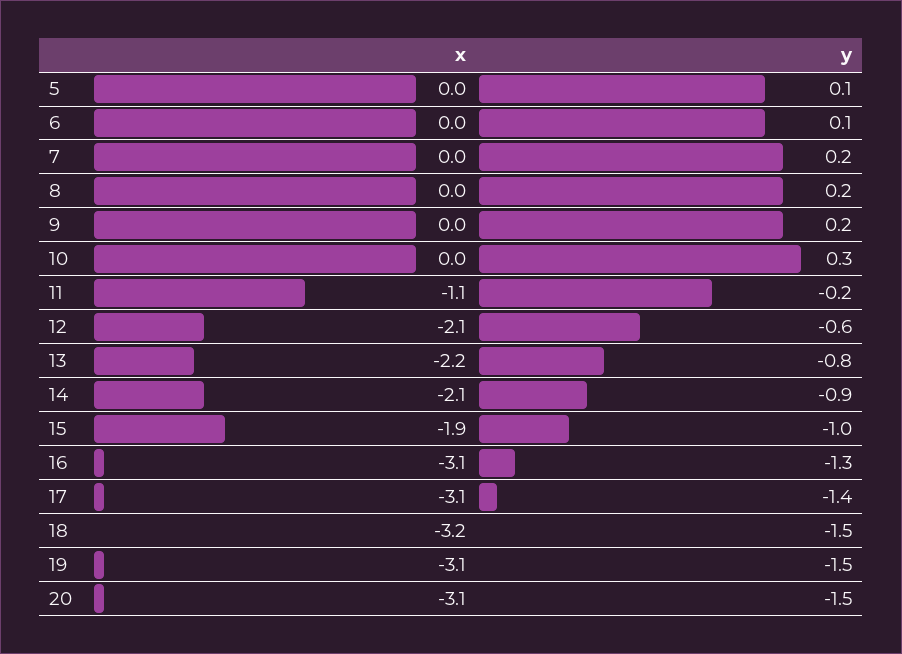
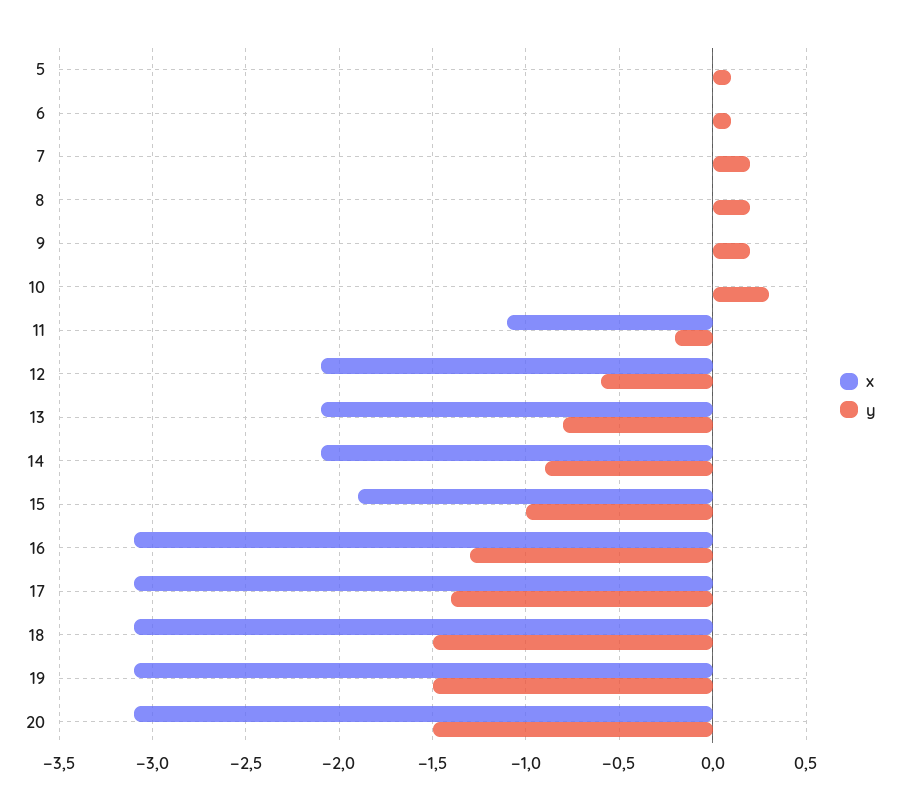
x, 13: -2.2 -> -2.1
x, 18: -3.2 -> -3.1

